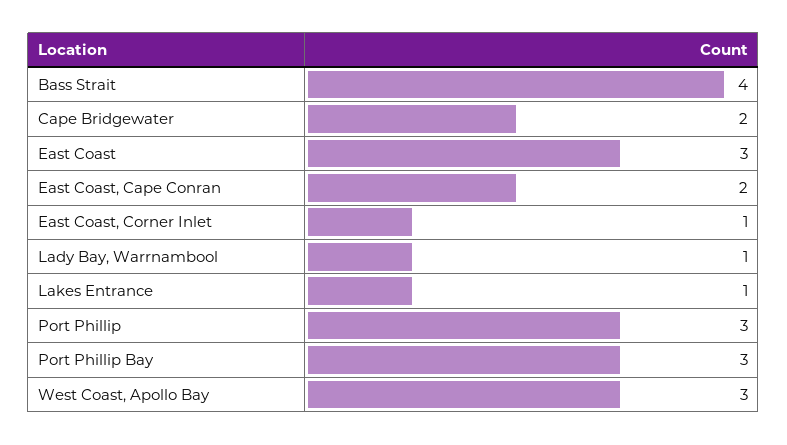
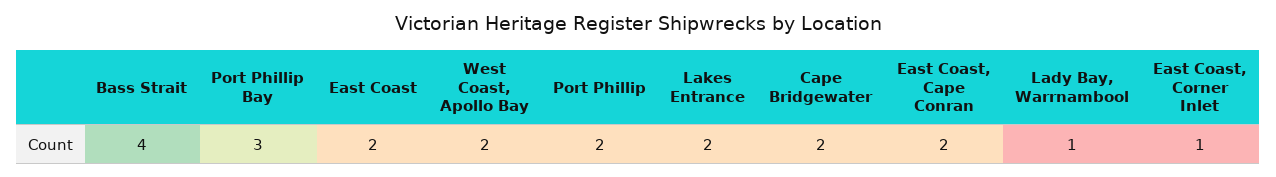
East Coast: 3 -> 2
Lakes Entrance: 1 -> 2
Port Phillip: 3 -> 2
West Coast, Apollo Bay: 3 -> 2

